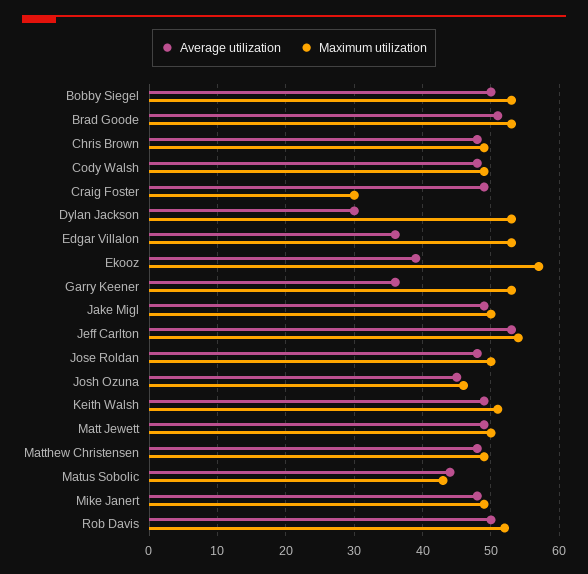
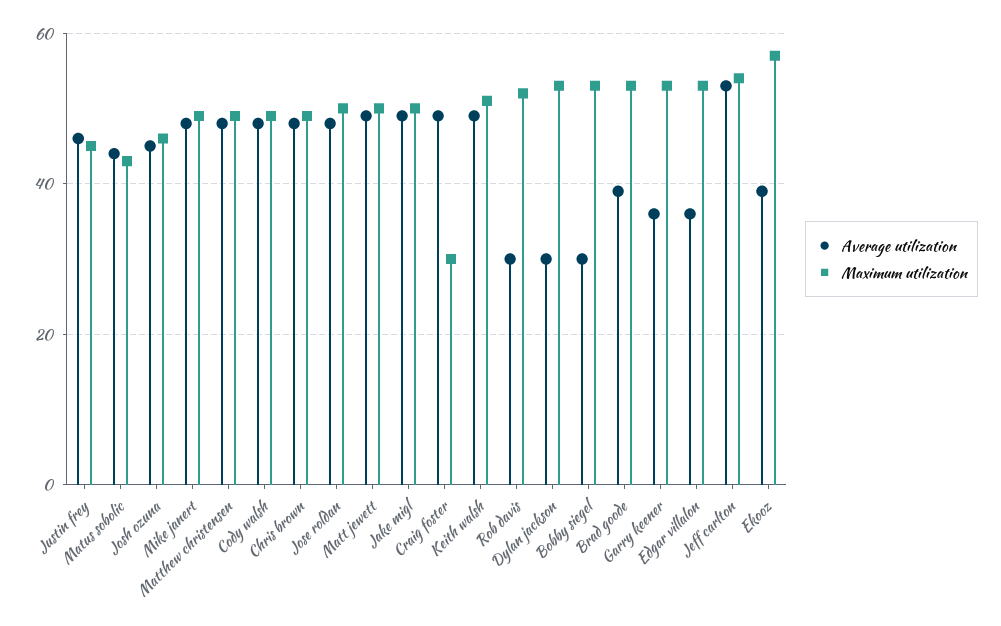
Average utilization, Bobby Siegel: 50 -> 30
Average utilization, Brad Goode: 51 -> 40
Average utilization, Rob Davis: 50 -> 30
Average utilization, Justin frey: none -> 45
Maximum utilization, Justin frey: none -> 45

